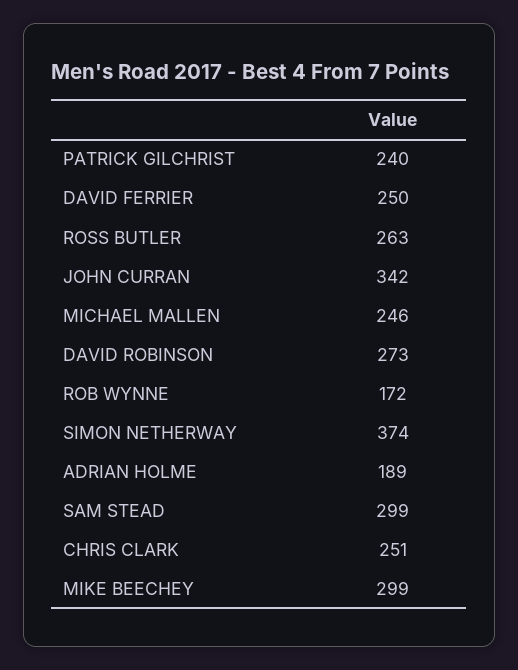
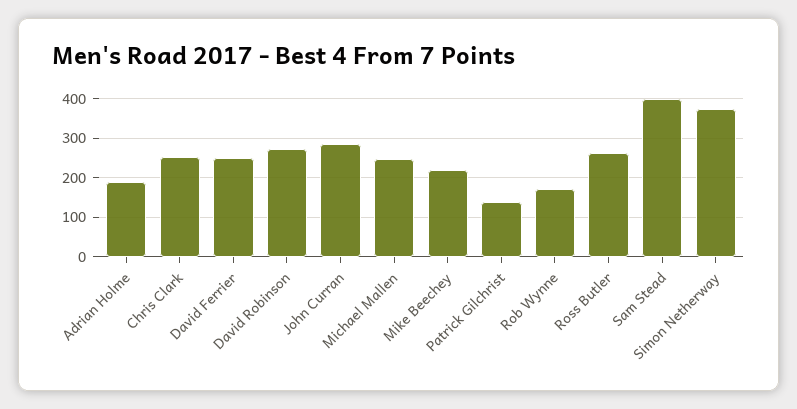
PATRICK GILCHRIST: 240 -> 140
JOHN CURRAN: 342 -> 280
SAM STEAD: 299 -> 400
MIKE BEECHEY: 299 -> 220

